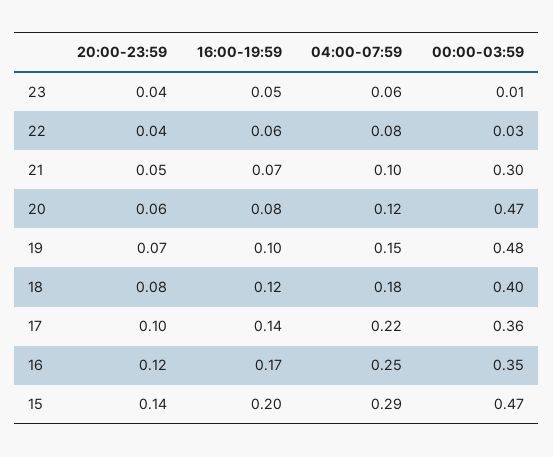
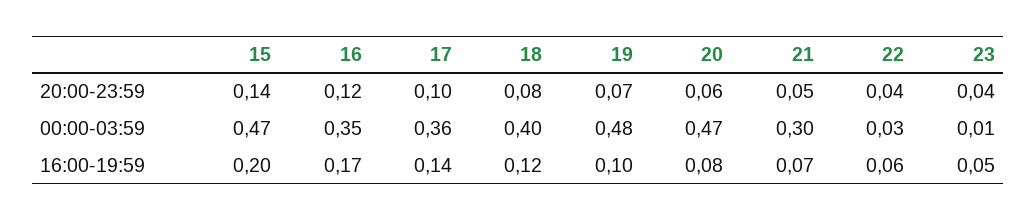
04:00-07:59, 23: 0.06 -> none
04:00-07:59, 22: 0.08 -> none
04:00-07:59, 21: 0.1 -> none
04:00-07:59, 20: 0.12 -> none
04:00-07:59, 19: 0.15 -> none
04:00-07:59, 18: 0.18 -> none
04:00-07:59, 17: 0.22 -> none
04:00-07:59, 16: 0.25 -> none
04:00-07:59, 15: 0.29 -> none

